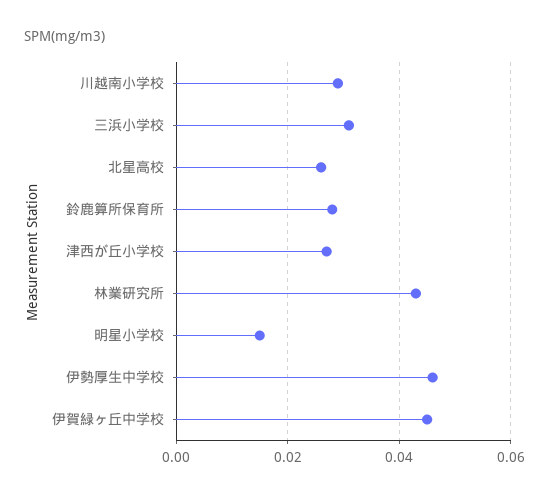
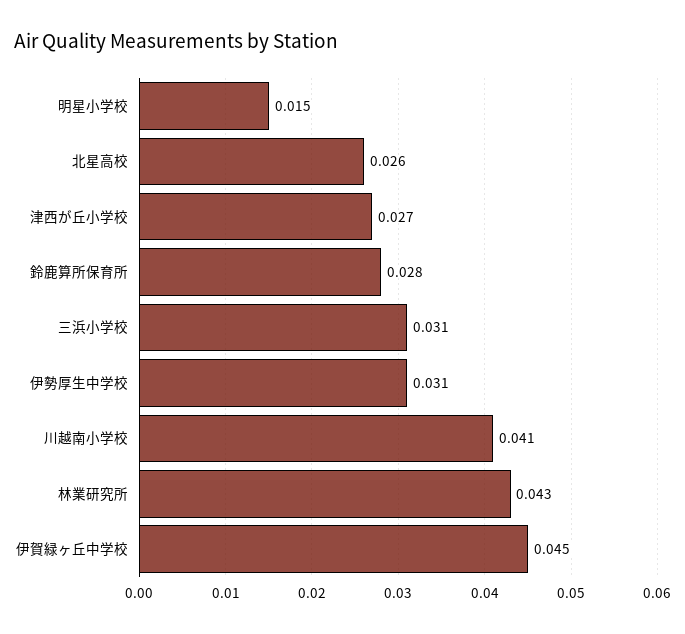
川越南小学校: 0.03 -> 0.041
伊勢厚生中学校: 0.045 -> 0.031

